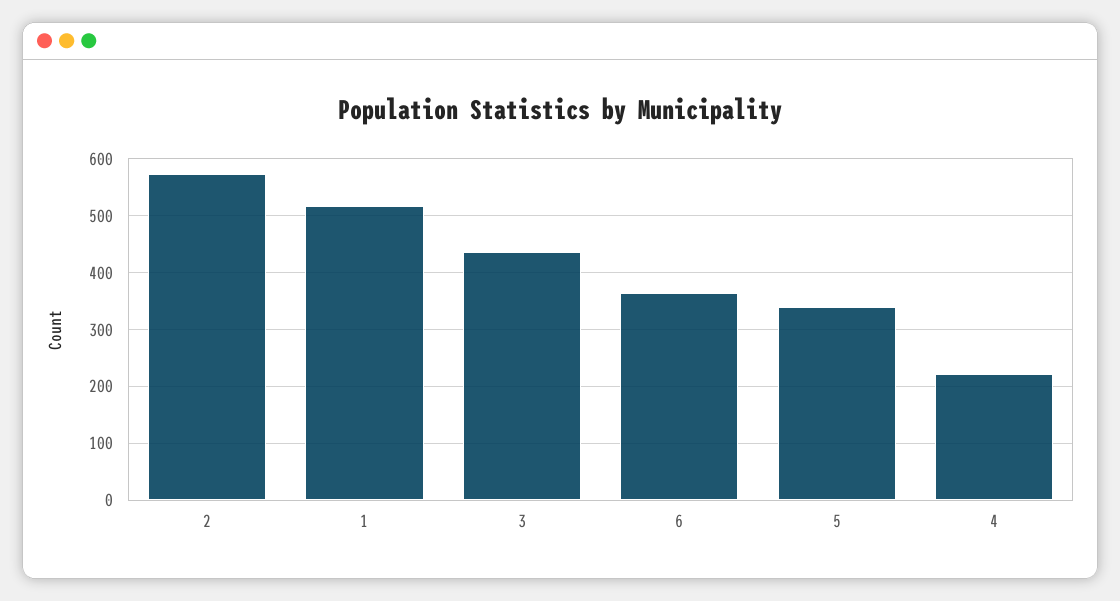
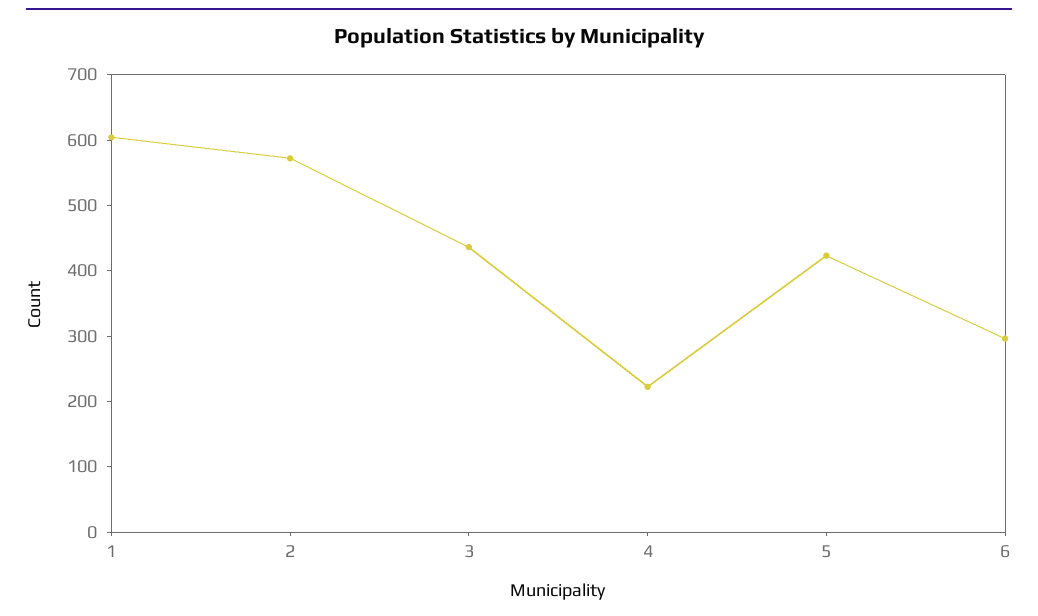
1: 520 -> 600
6: 360 -> 300
5: 340 -> 420

